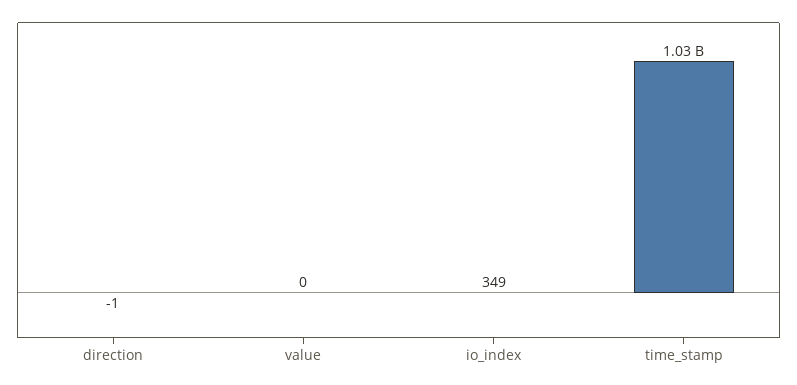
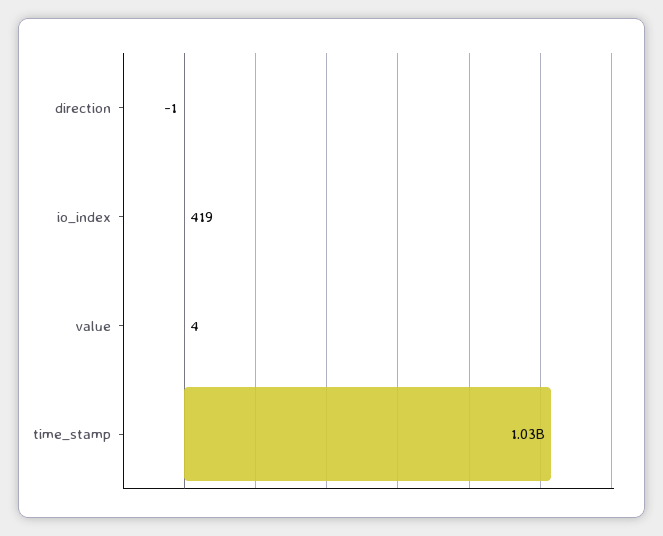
value: 0 -> 4
io_index: 349 -> 419

